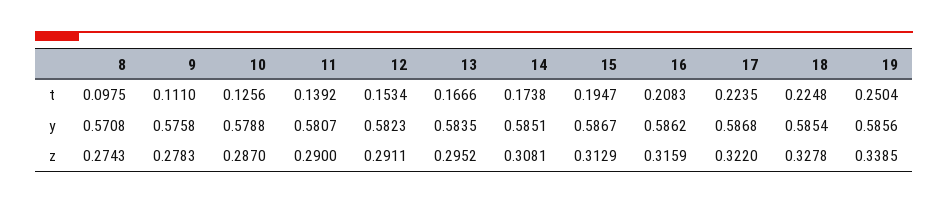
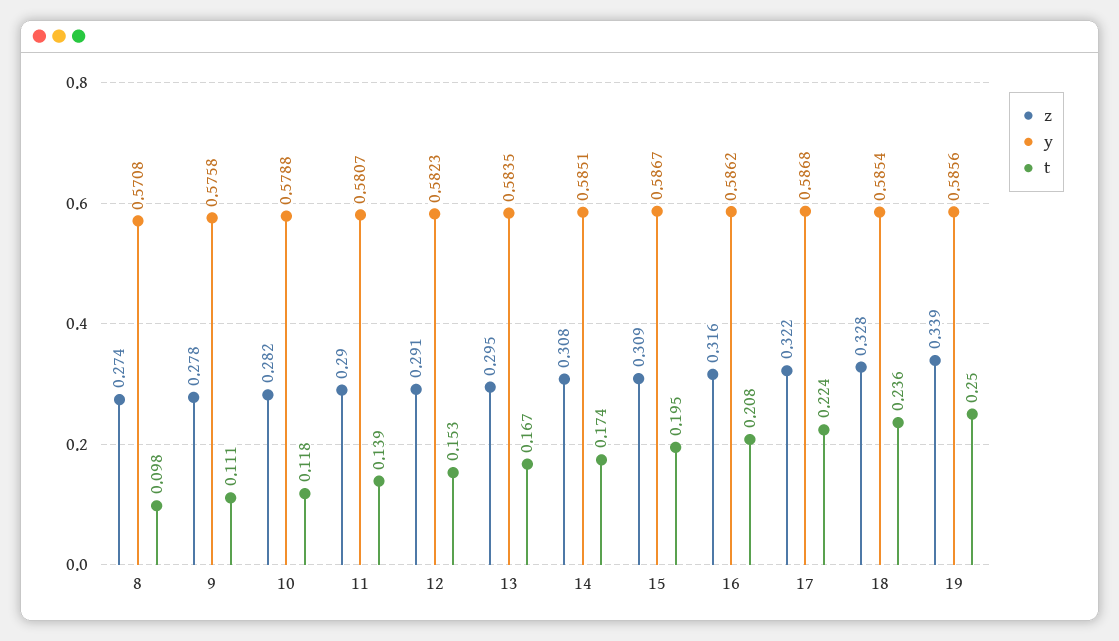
t, 10: 0.1256 -> 0.118
t, 18: 0.2248 -> 0.236
z, 10: 0.287 -> 0.282
z, 15: 0.3129 -> 0.309

